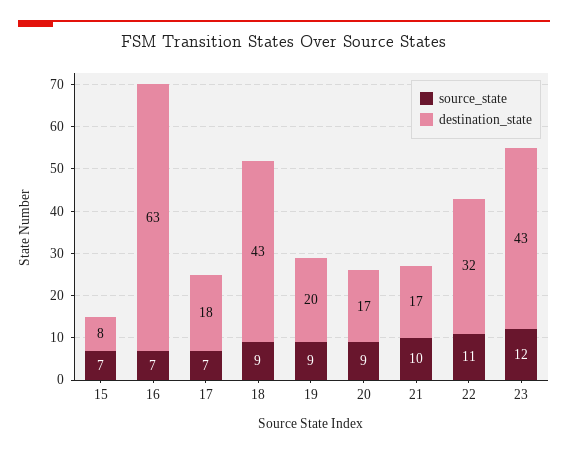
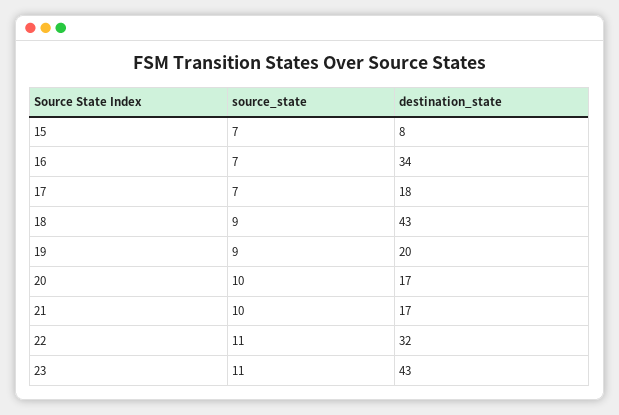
destination_state, 16: 63 -> 34
source_state, 20: 9 -> 10
source_state, 23: 12 -> 11

